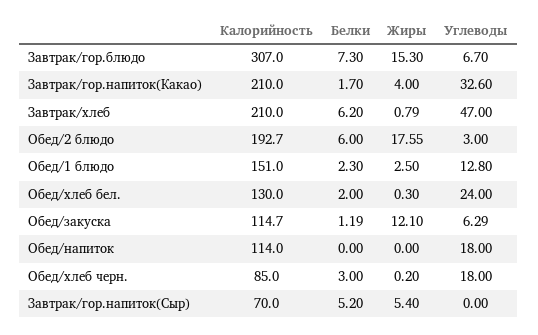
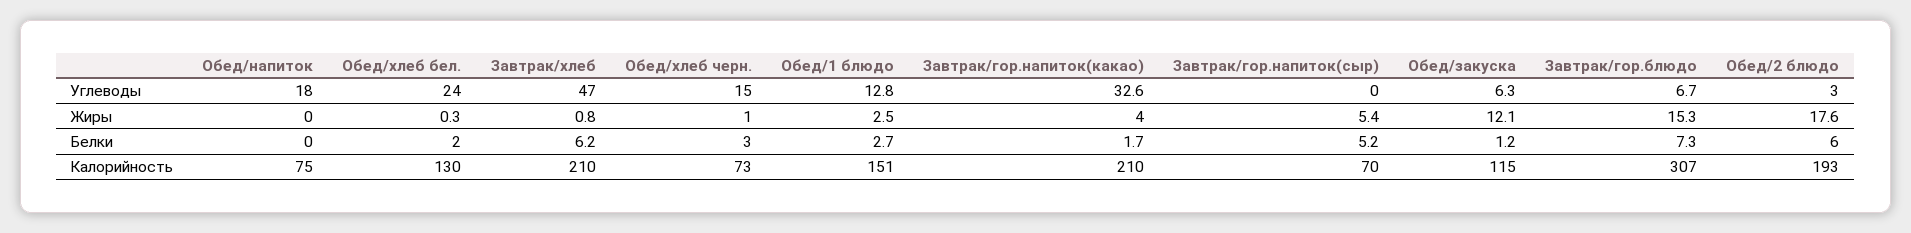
Белки, Обед/1 блюдо: 2.3 -> 2.7
Калорийность, Обед/напиток: 114 -> 75
Калорийность, Обед/хлеб черн.: 85 -> 73
Жиры, Обед/хлеб черн.: 0.2 -> 1
Углеводы, Обед/хлеб черн.: 18 -> 15

